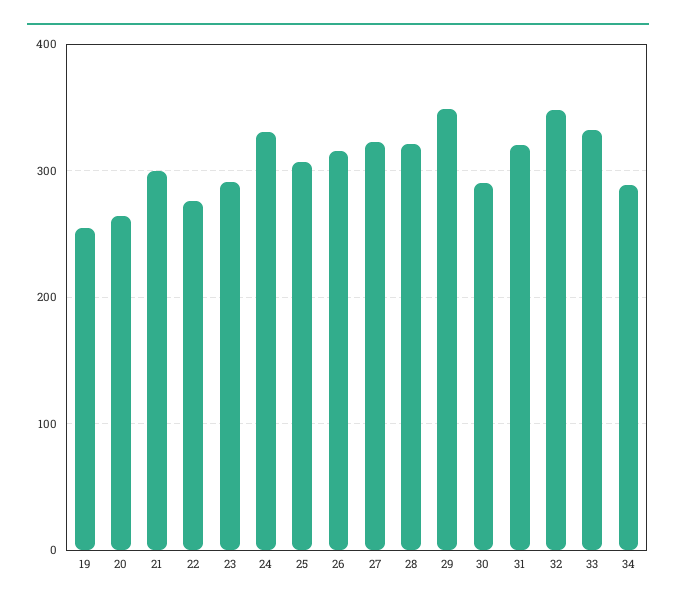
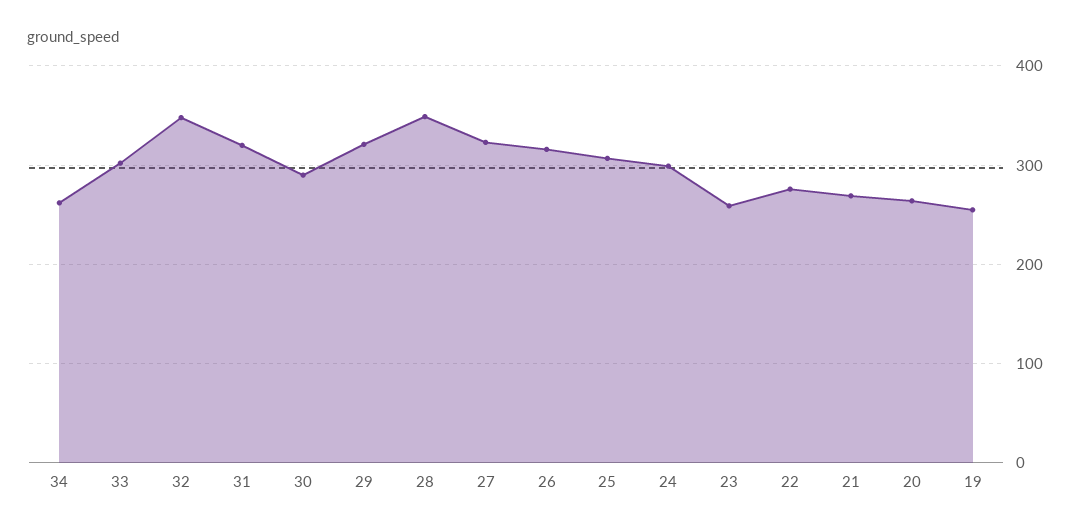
21: 300 -> 270
23: 290 -> 260
24: 330 -> 300
28: 320 -> 350
29: 350 -> 320
33: 330 -> 300
34: 290 -> 260

